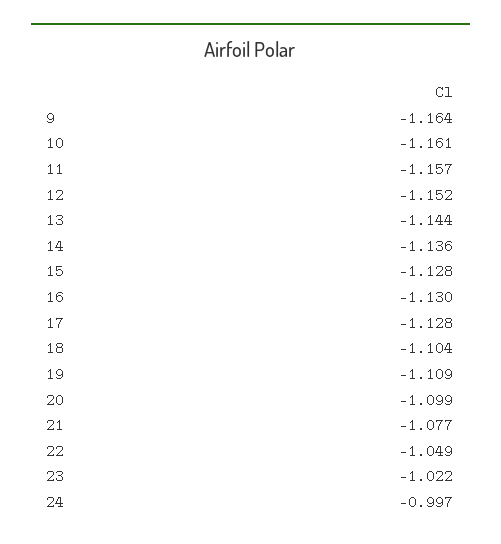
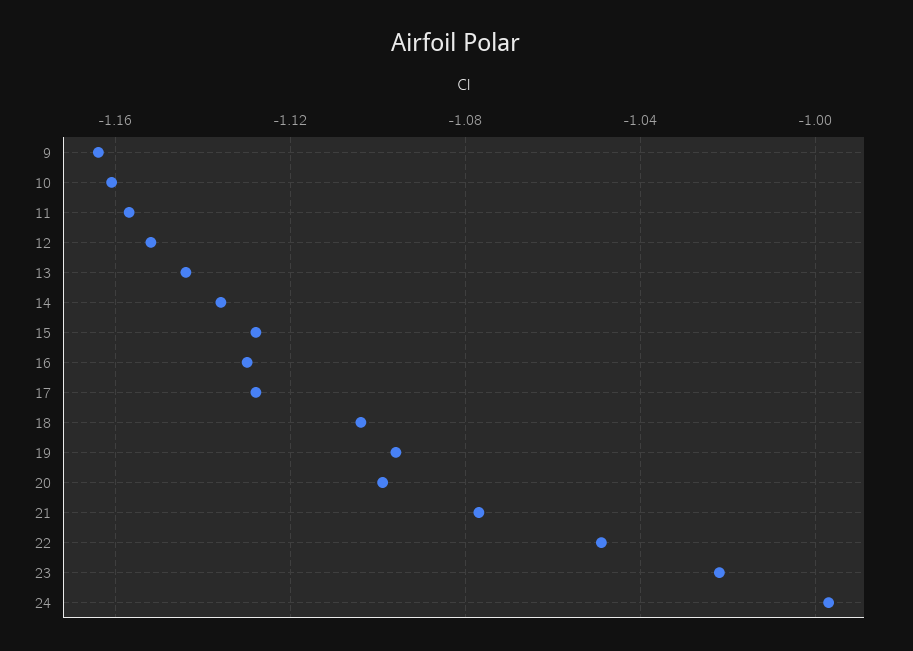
19: -1.109 -> -1.095

